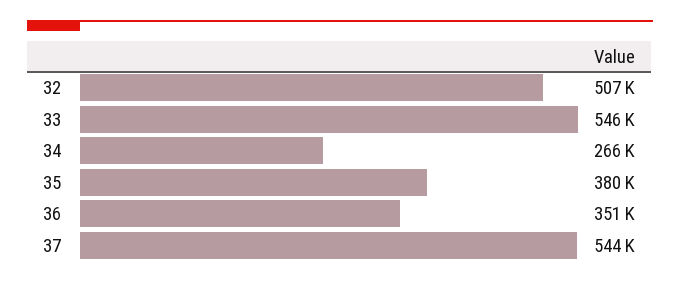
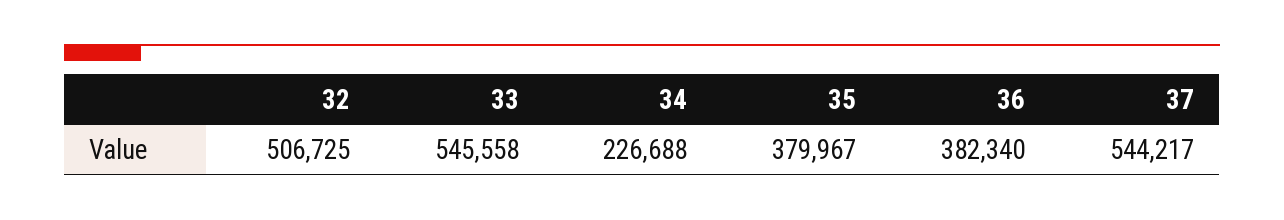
34: 266000 -> 226688
36: 351000 -> 382340

